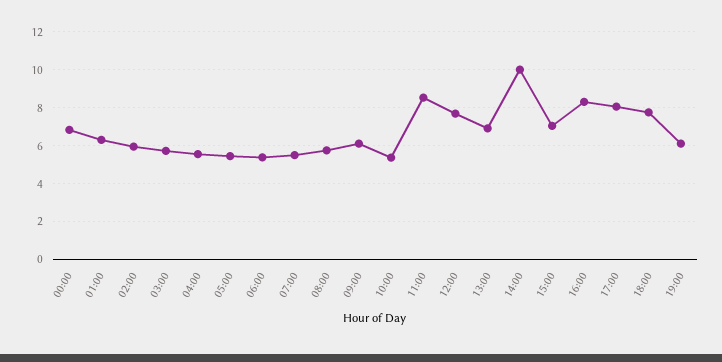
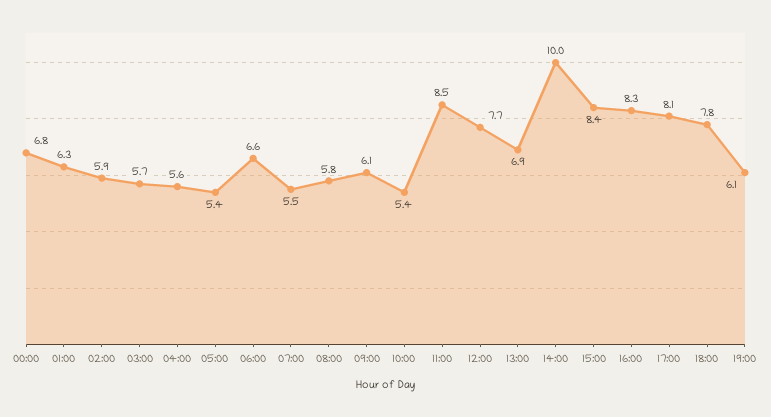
06:00: 5.5 -> 6.6
15:00: 7 -> 8.4

